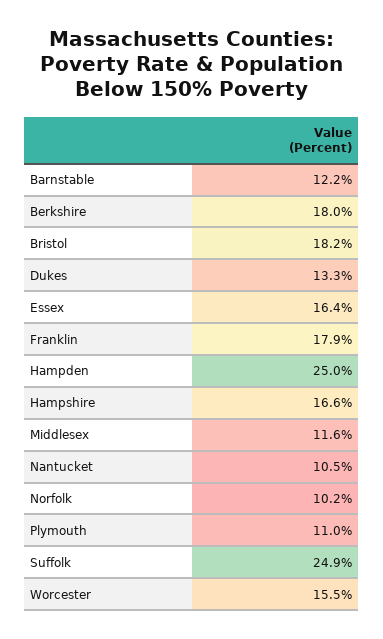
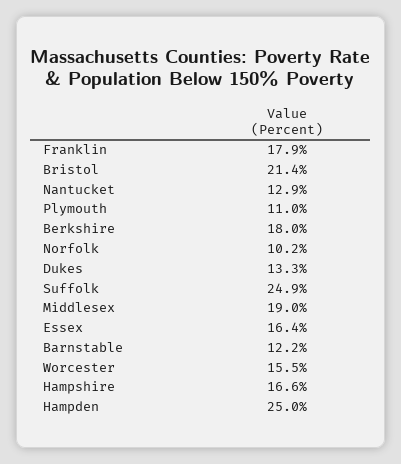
Bristol: 18.2 -> 21.4
Middlesex: 11.6 -> 19
Nantucket: 10.5 -> 12.9

